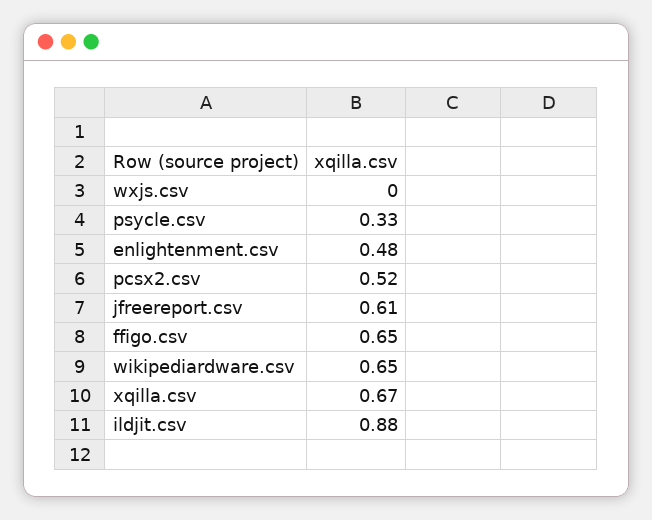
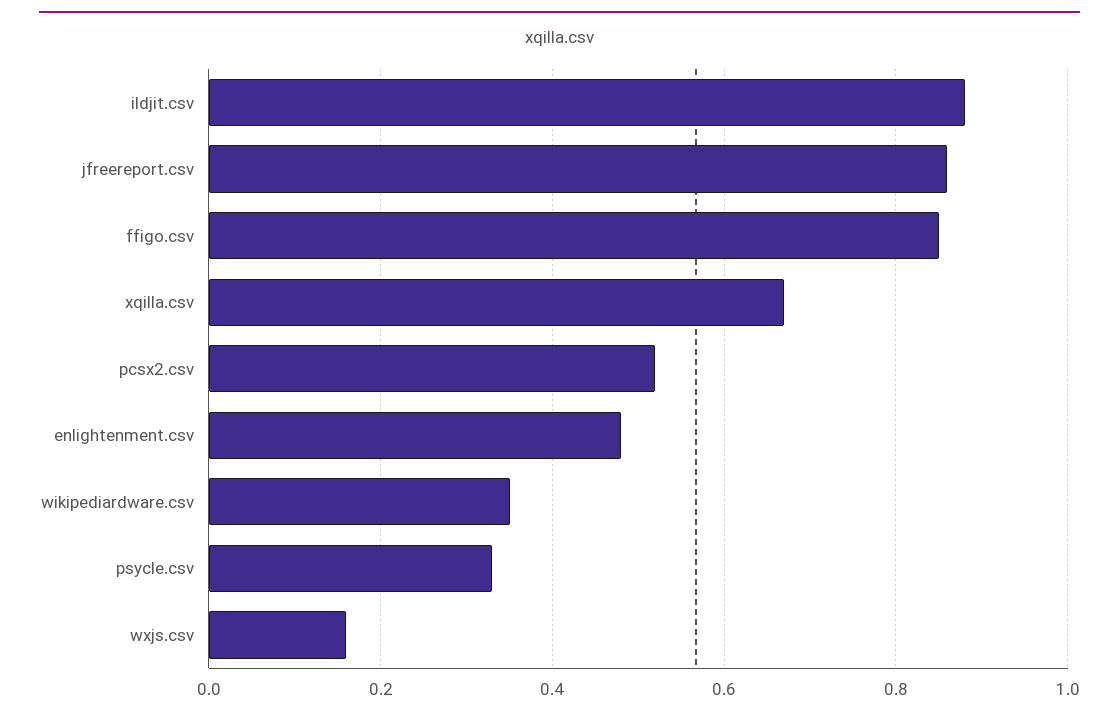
wxjs.csv: 0 -> 0.15
jfreereport.csv: 0.61 -> 0.85
ffigo.csv: 0.65 -> 0.85
wikipediardware.csv: 0.65 -> 0.35

